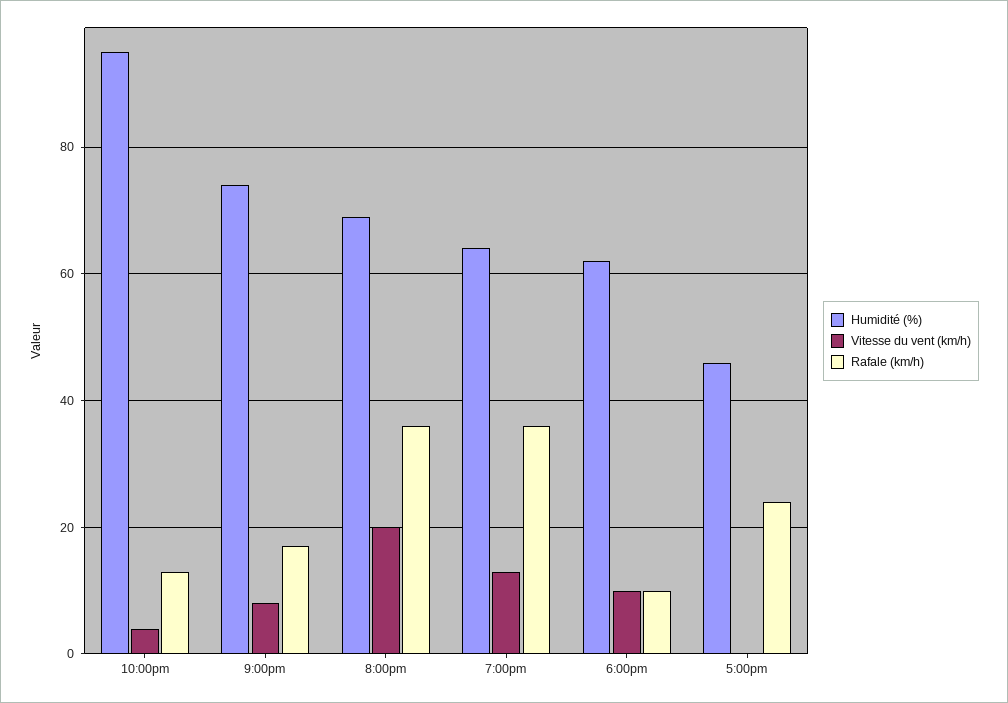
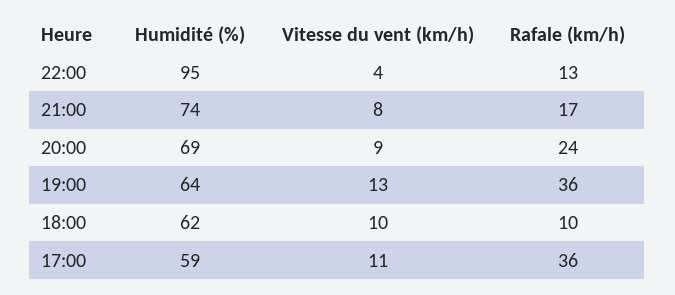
Vitesse du vent (km/h), 8:00pm: 20 -> 9
Rafale (km/h), 8:00pm: 35 -> 24
Humidité (%), 5:00pm: 45 -> 59
Vitesse du vent (km/h), 5:00pm: 0 -> 11
Rafale (km/h), 5:00pm: 25 -> 36

